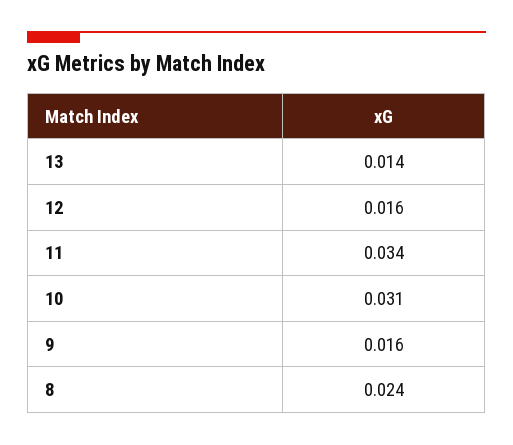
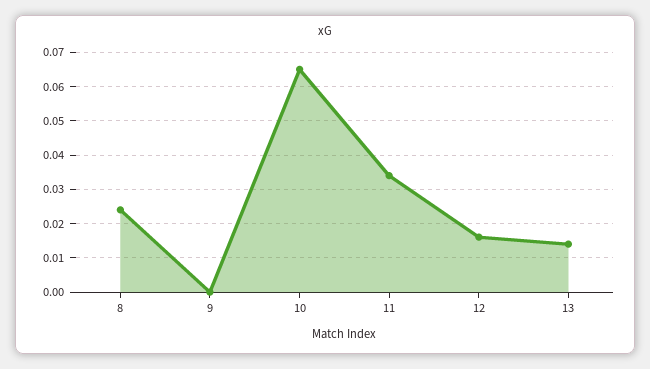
10: 0.031 -> 0.065
9: 0.016 -> 0

